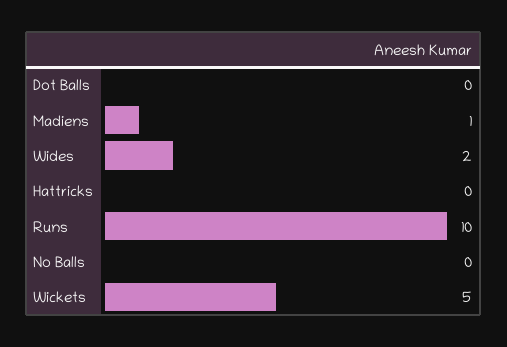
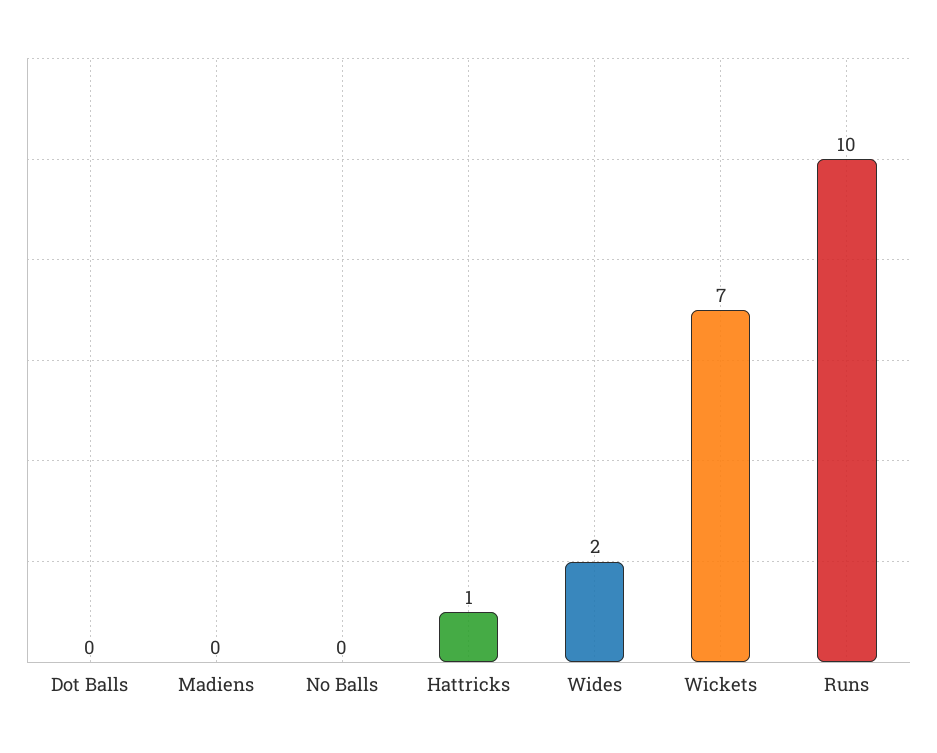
Madiens: 1 -> 0
Hattricks: 0 -> 1
Wickets: 5 -> 7

